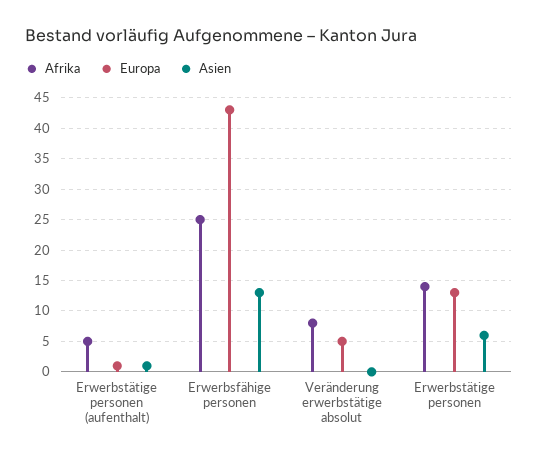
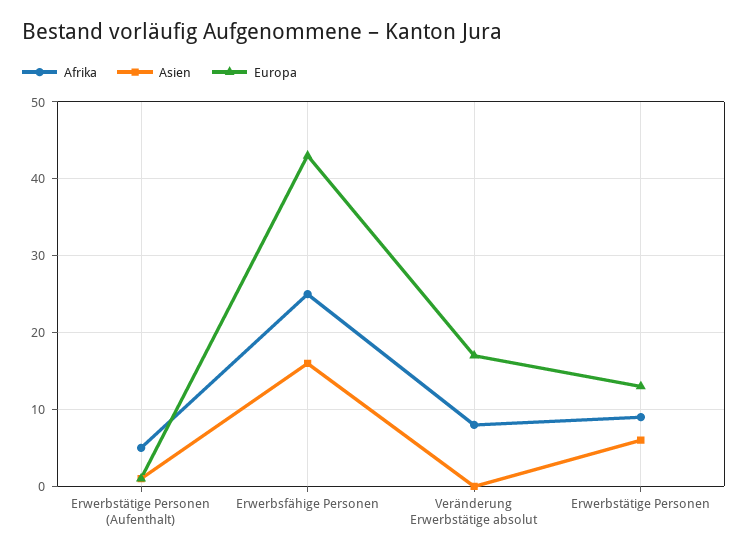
Asien, Erwerbsfähige personen: 13 -> 16
Europa, Veränderung erwerbstätige absolut: 5 -> 17
Afrika, Erwerbstätige personen: 14 -> 9

